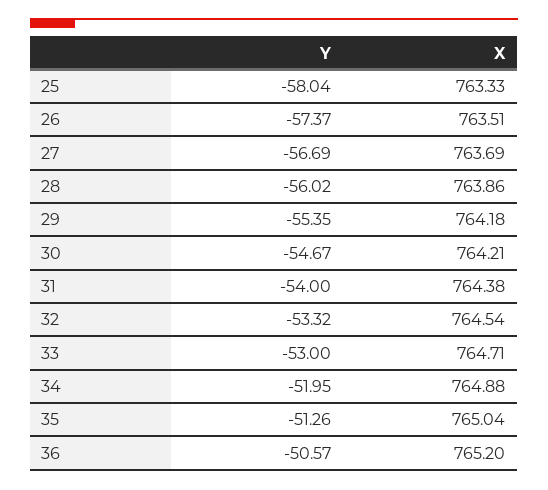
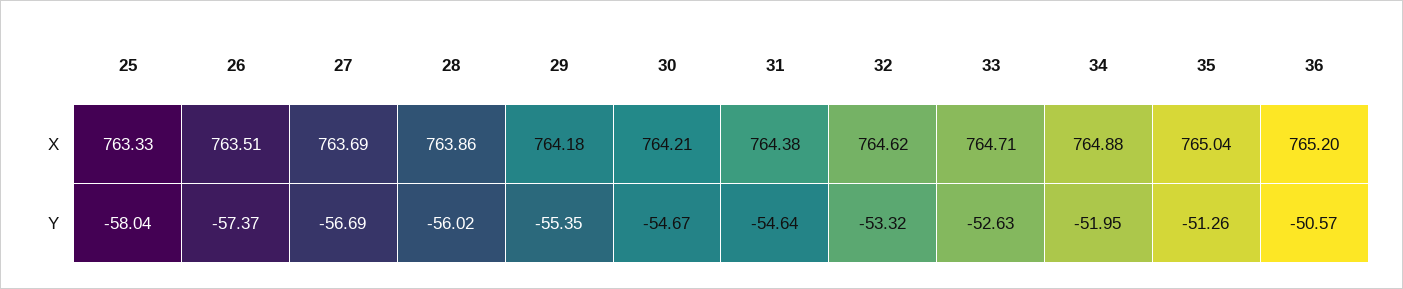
Y, 31: -54 -> -54.64
X, 32: 764.54 -> 764.62
Y, 33: -53 -> -52.63

